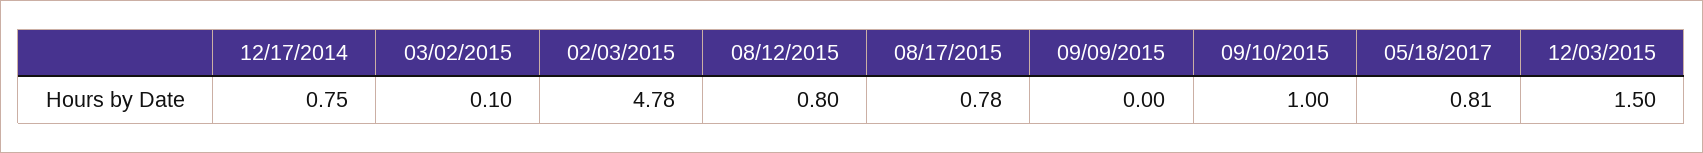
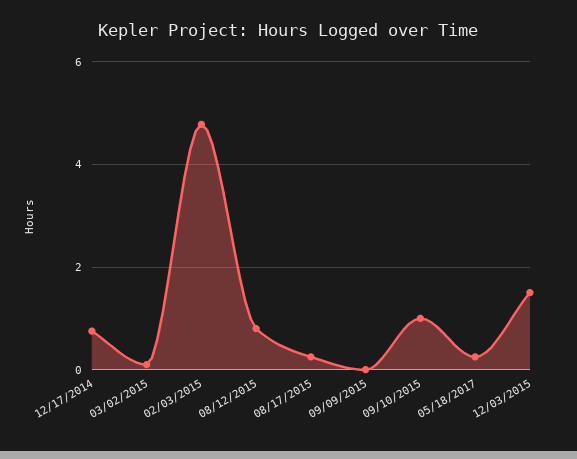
08/17/2015: 0.78 -> 0.2
05/18/2017: 0.81 -> 0.2

